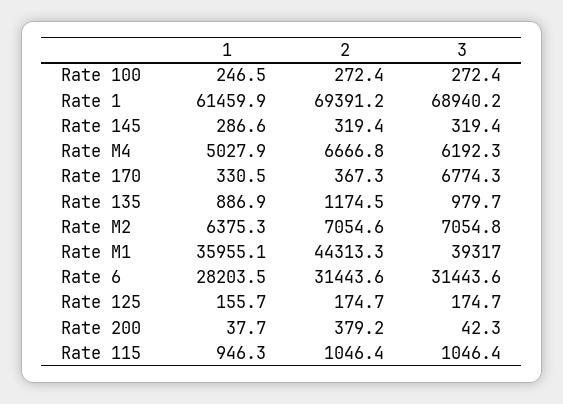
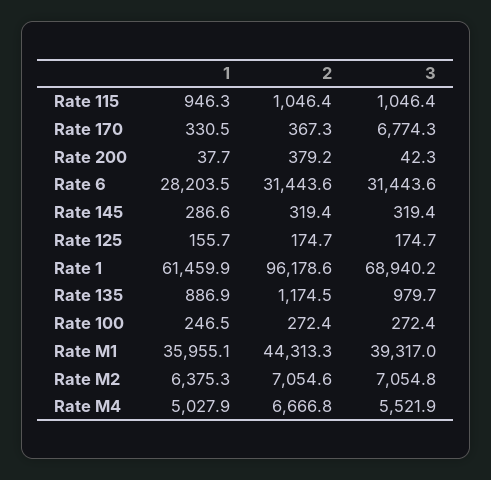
2, Rate 1: 69391.2 -> 96178.6
3, Rate M4: 6192.3 -> 5521.9

